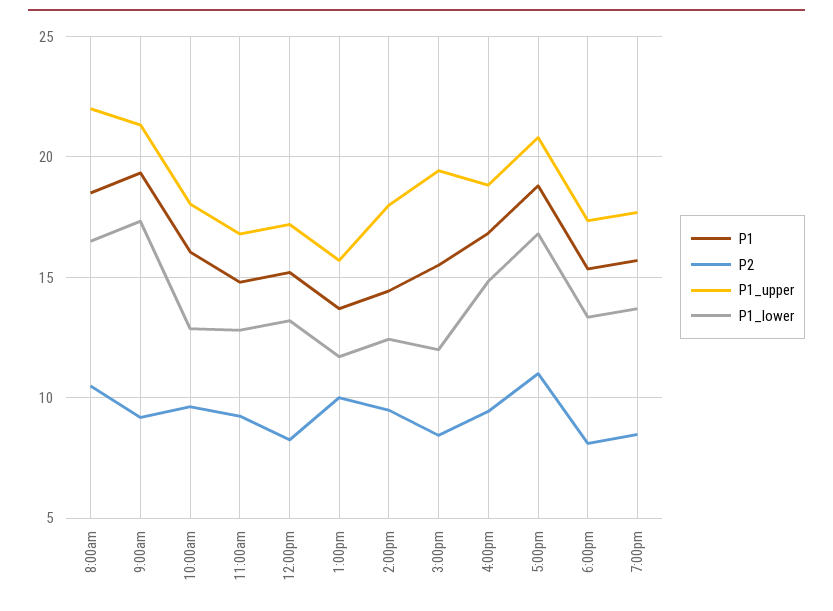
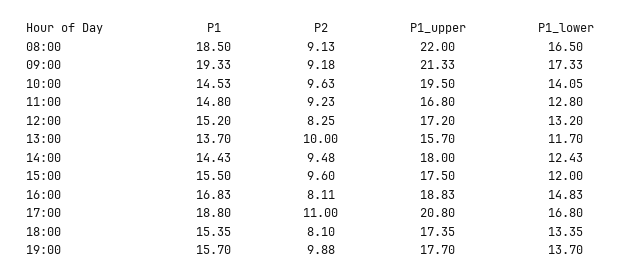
P2, 8:00am: 10.5 -> 9.13
P1, 10:00am: 16 -> 14.53
P1_upper, 10:00am: 18 -> 19.5
P1_lower, 10:00am: 13 -> 14.05
P2, 3:00pm: 8.5 -> 9.6
P1_upper, 3:00pm: 19.5 -> 17.5
P2, 4:00pm: 9.5 -> 8.11
P2, 7:00pm: 8.5 -> 9.88

